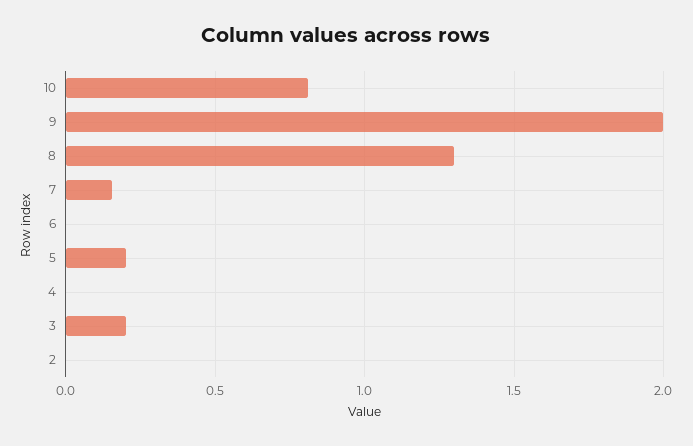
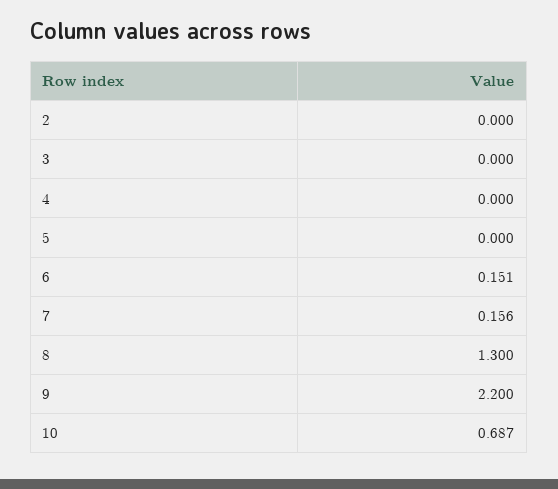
10: 0.8 -> 0.687
9: 2 -> 2.2
6: 0 -> 0.151
5: 0.2 -> 0
3: 0.2 -> 0

